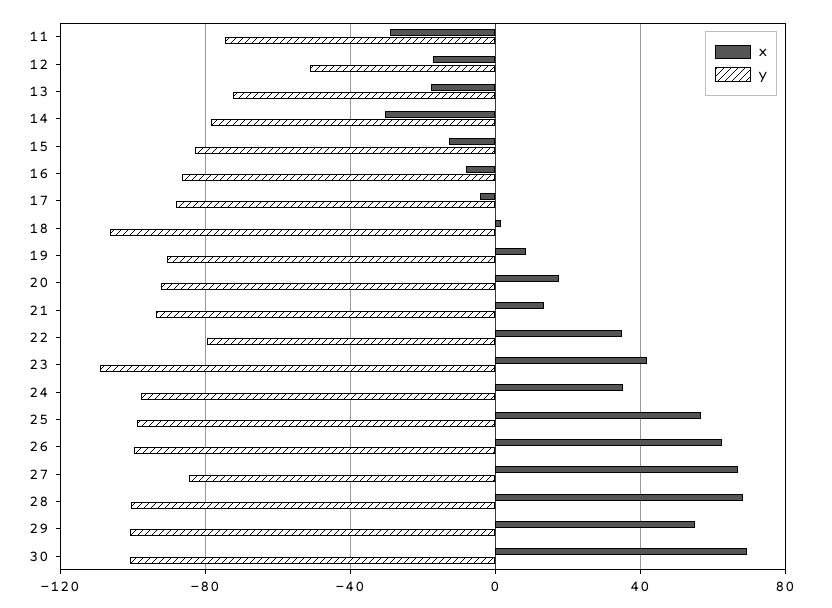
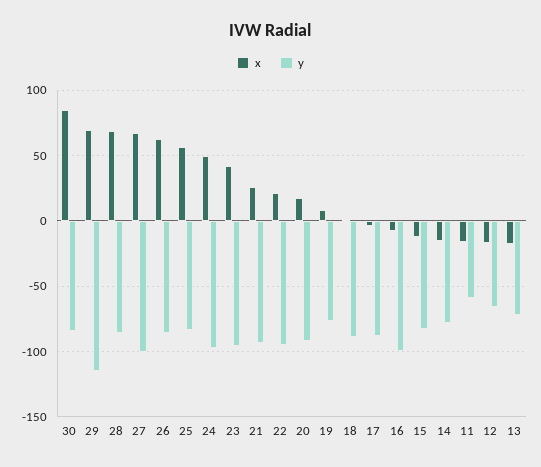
x, 11: -30 -> -15
y, 11: -75 -> -60
y, 12: -50 -> -65
x, 14: -30 -> -15
y, 16: -85 -> -100
y, 18: -105 -> -90
y, 19: -90 -> -75
x, 21: 15 -> 25
x, 22: 35 -> 20
y, 22: -80 -> -95
y, 23: -110 -> -95
x, 24: 35 -> 50
y, 25: -100 -> -85
y, 26: -100 -> -85
y, 27: -85 -> -100
y, 28: -100 -> -85
x, 29: 55 -> 70
y, 29: -100 -> -115
x, 30: 70 -> 85
y, 30: -100 -> -85

